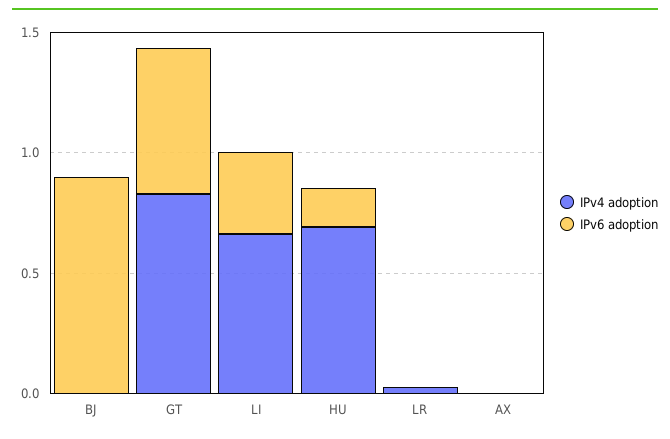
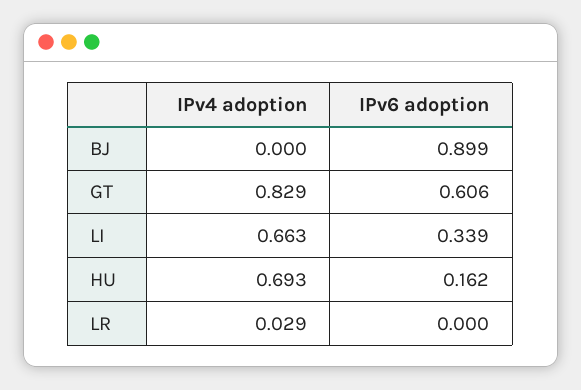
IPv4 adoption, AX: 0 -> none
IPv6 adoption, AX: 0 -> none

